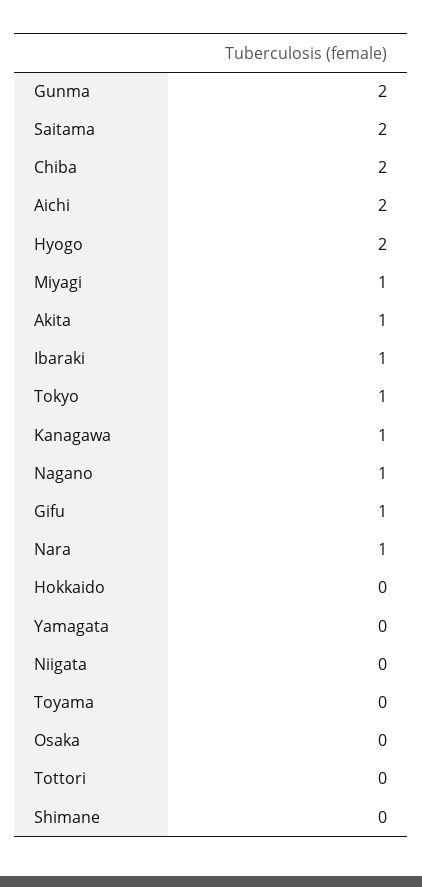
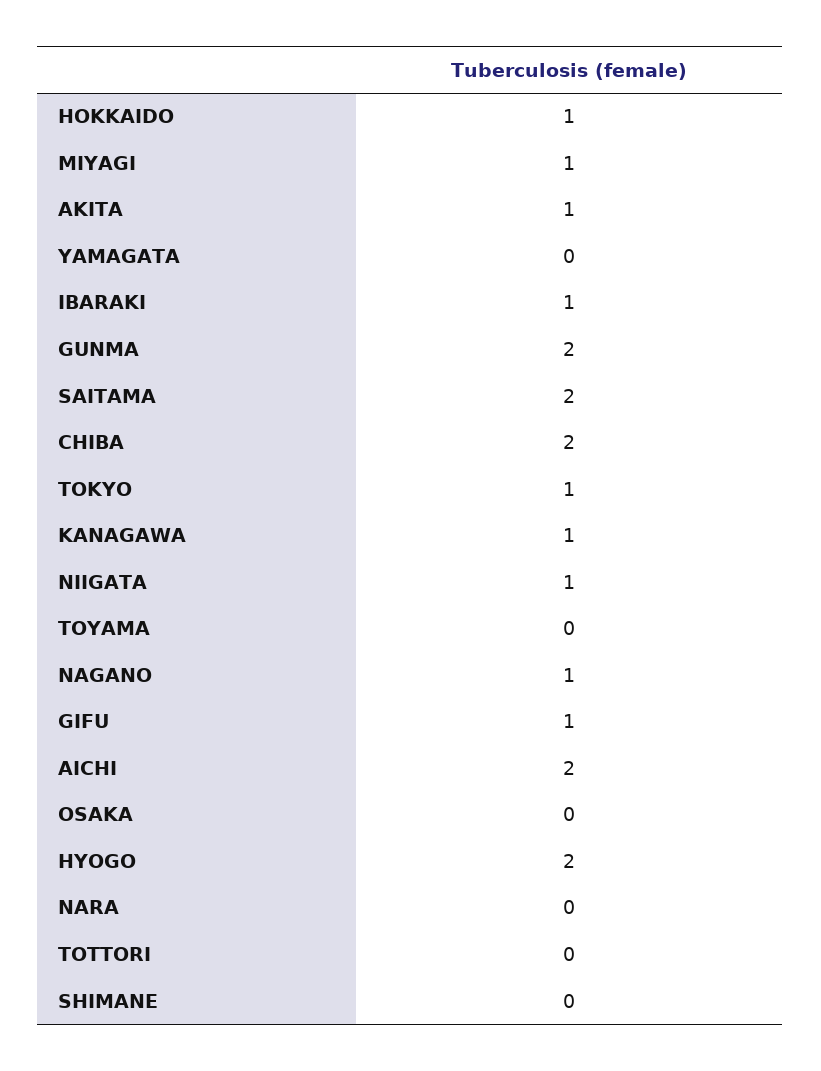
Nara: 1 -> 0
Hokkaido: 0 -> 1
Niigata: 0 -> 1

